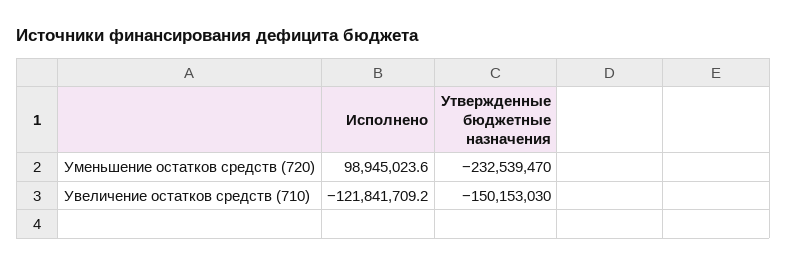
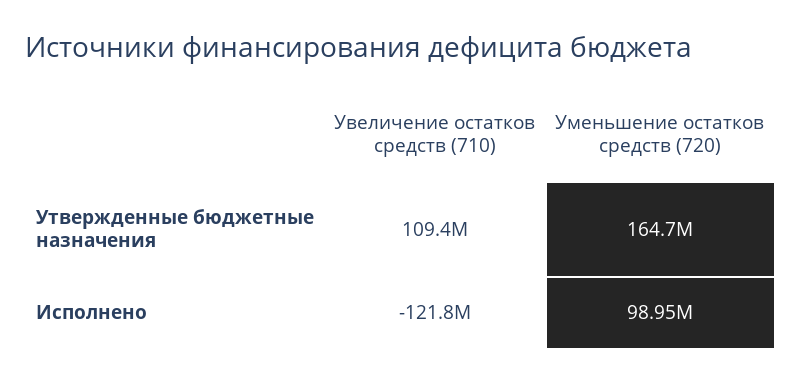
Утвержденные бюджетные назначения, Уменьшение остатков средств (720): -232539470 -> 164700000
Утвержденные бюджетные назначения, Увеличение остатков средств (710): -150153030 -> 109400000

